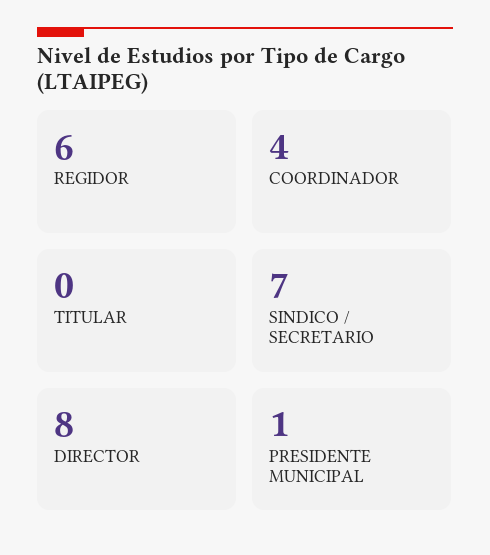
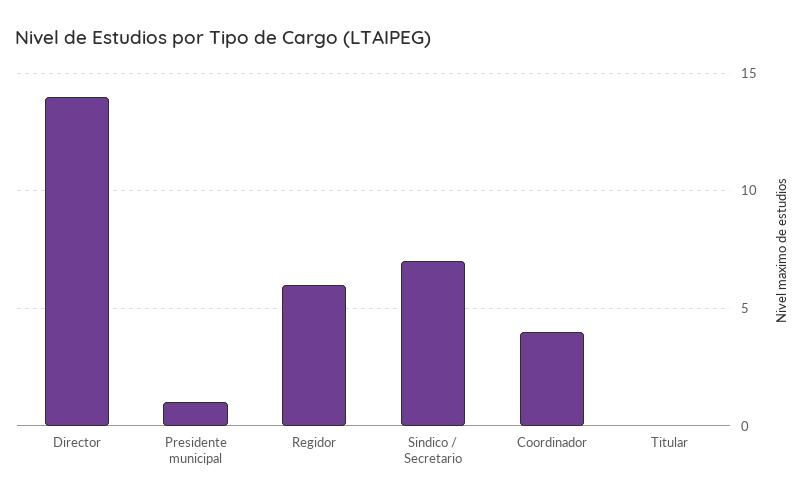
DIRECTOR: 8 -> 14

